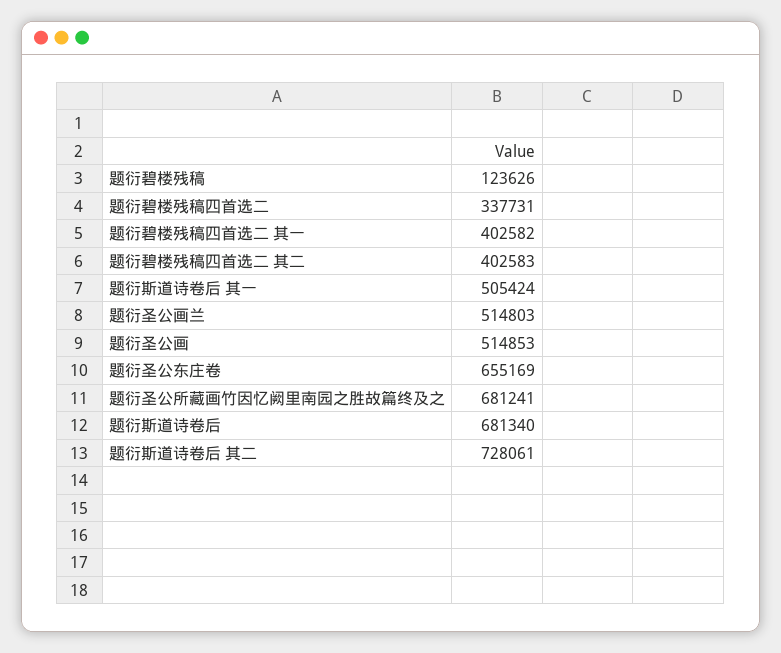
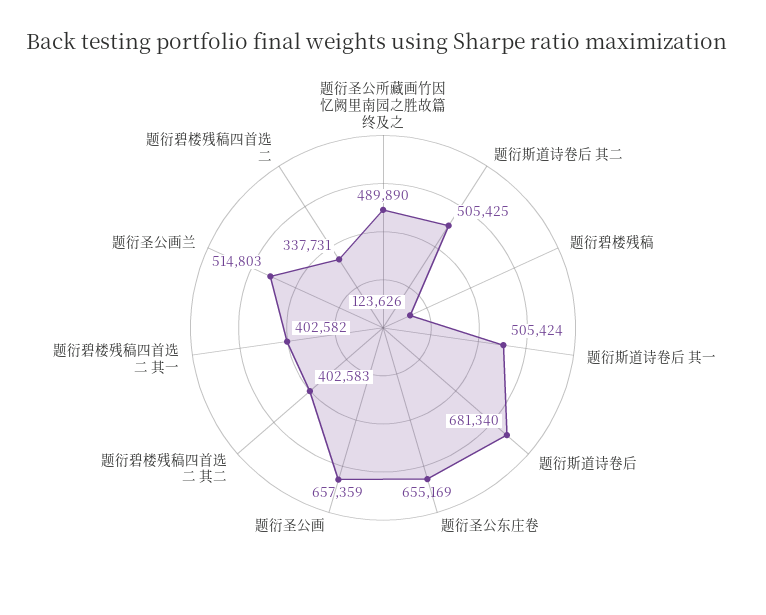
题衍圣公画: 514853 -> 657359
题衍圣公所藏画竹因忆阙里南园之胜故篇终及之: 681241 -> 489890
题衍斯道诗卷后 其二: 728061 -> 505425

